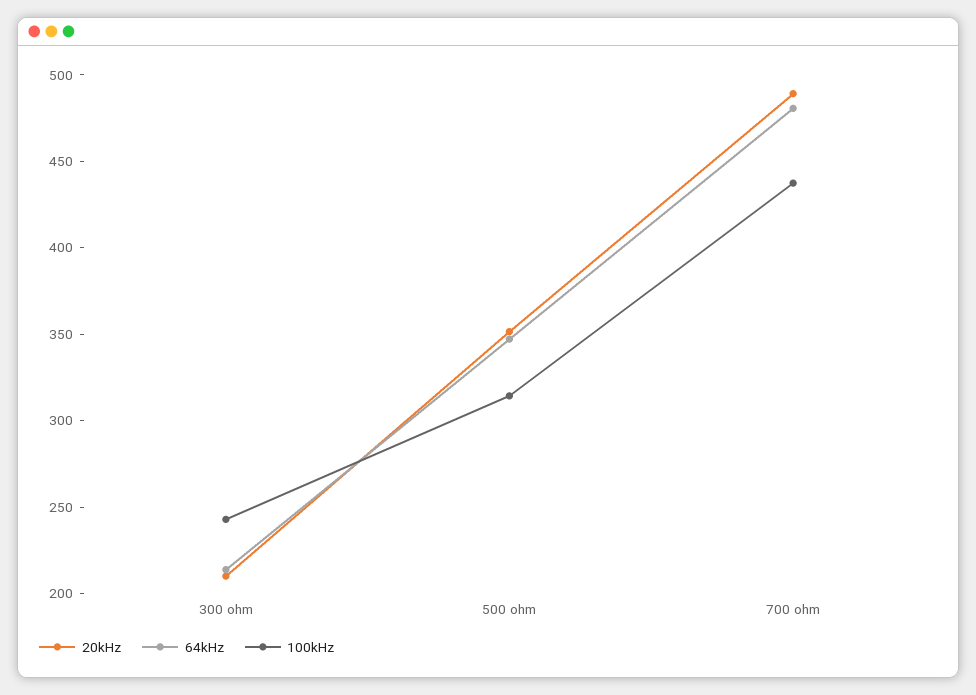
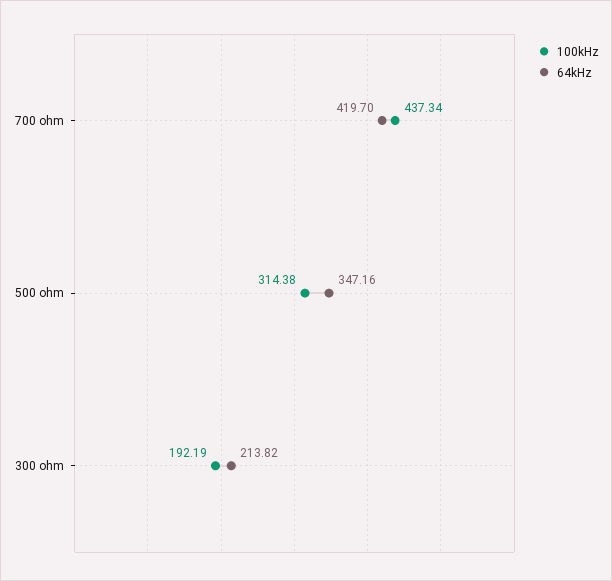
20kHz, 300 ohm: 210 -> none
100kHz, 300 ohm: 240 -> 192.19
20kHz, 500 ohm: 350 -> none
20kHz, 700 ohm: 490 -> none
64kHz, 700 ohm: 480 -> 419.7

